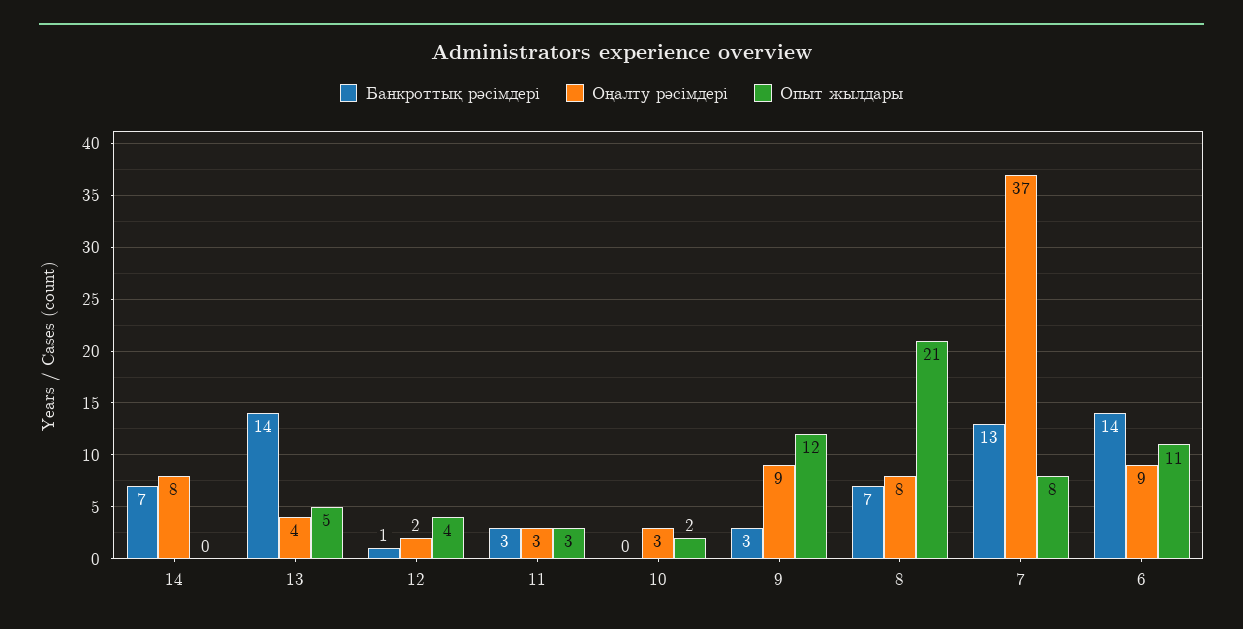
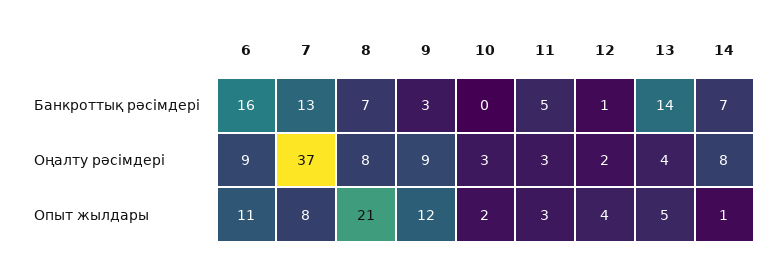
Опыт жылдары, 14: 0 -> 1
Банкроттық рәсімдері, 11: 3 -> 5
Банкроттық рәсімдері, 6: 14 -> 16

